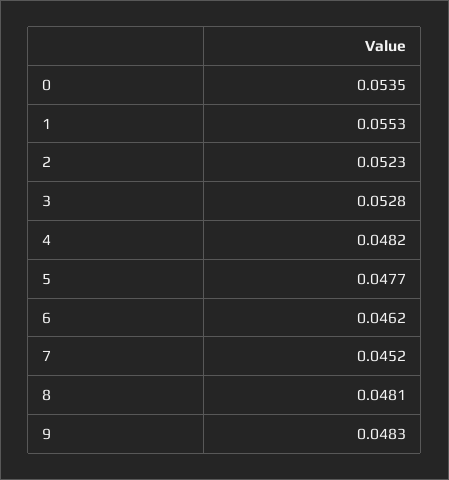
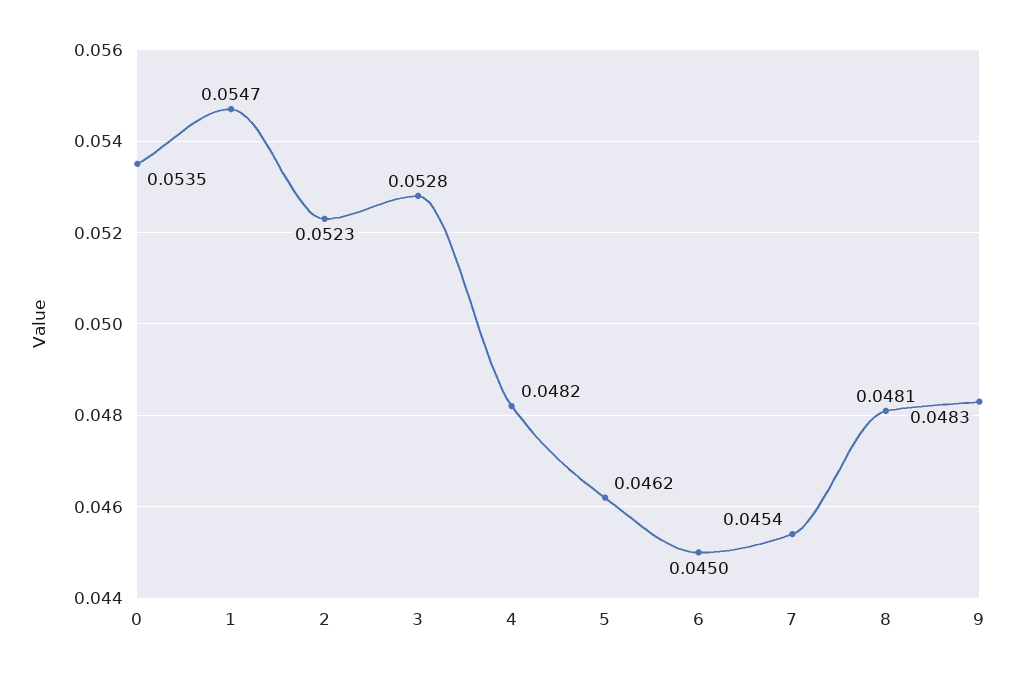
1: 0.0553 -> 0.0547
5: 0.0477 -> 0.0462
6: 0.0462 -> 0.045
7: 0.0452 -> 0.0454

